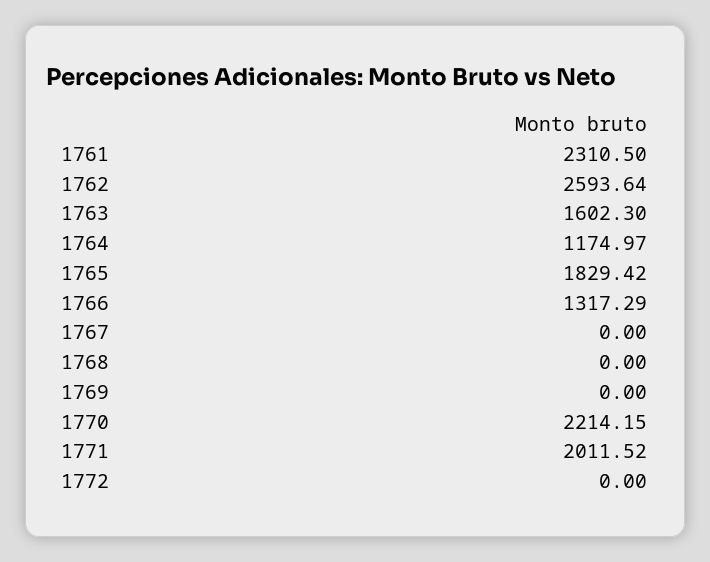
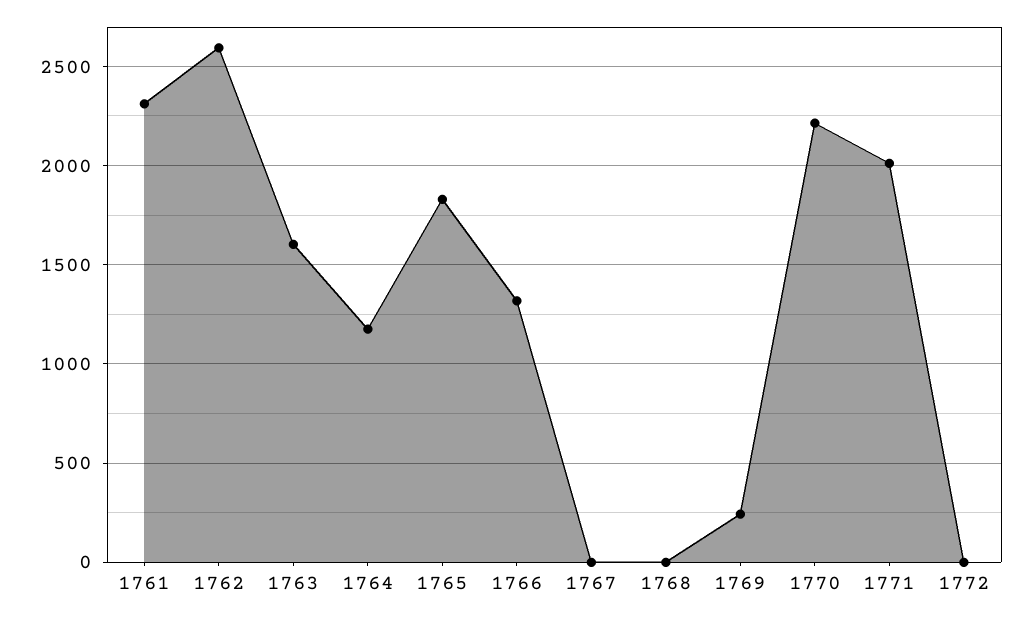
1769: 0 -> 250

